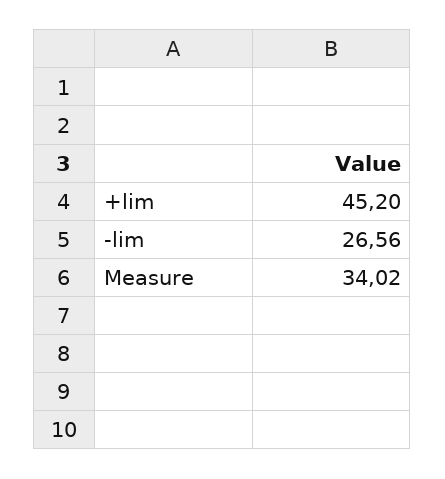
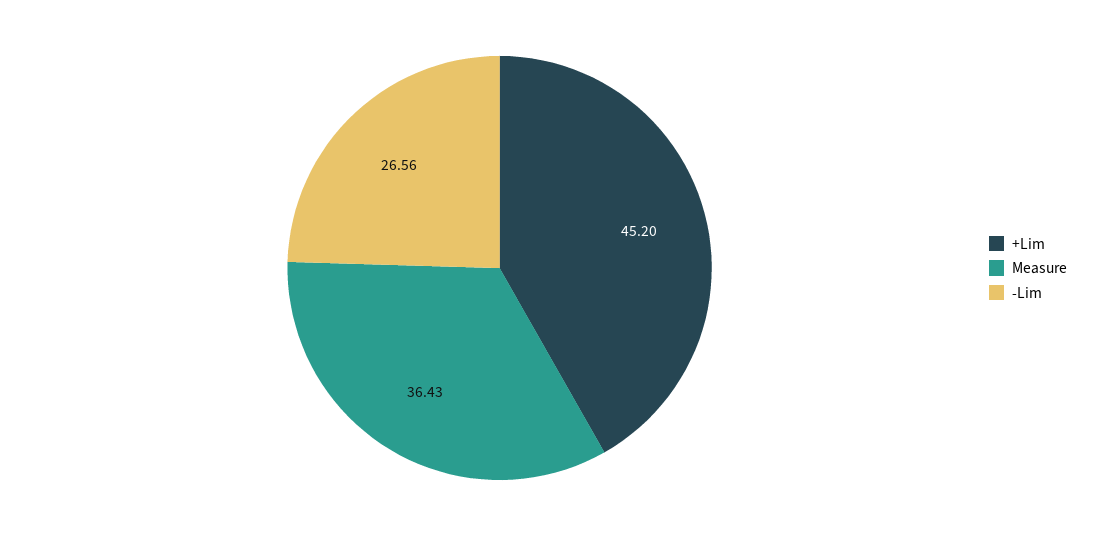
Measure: 34.02 -> 36.43

